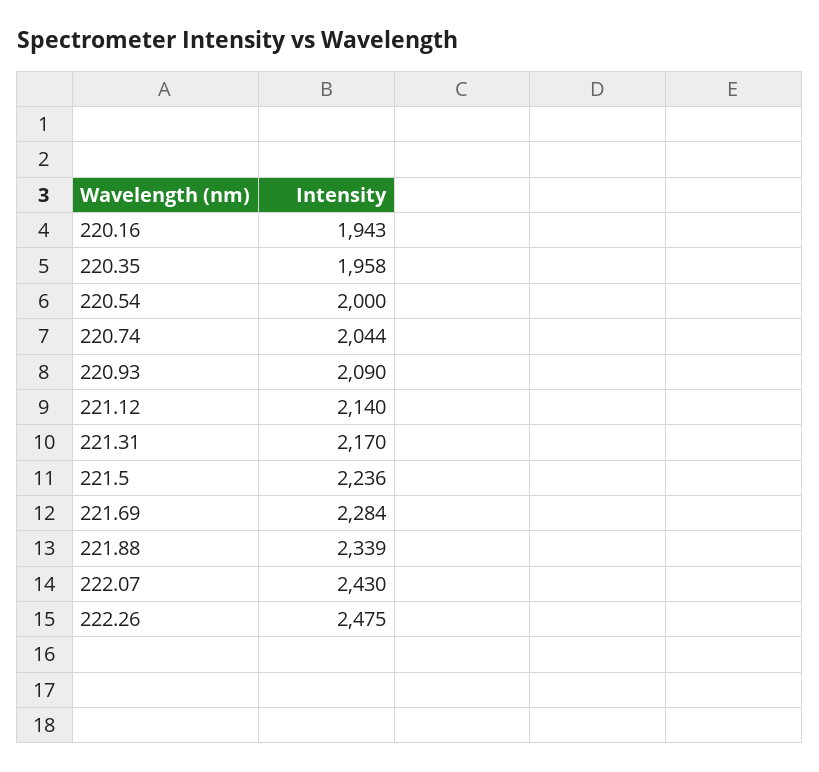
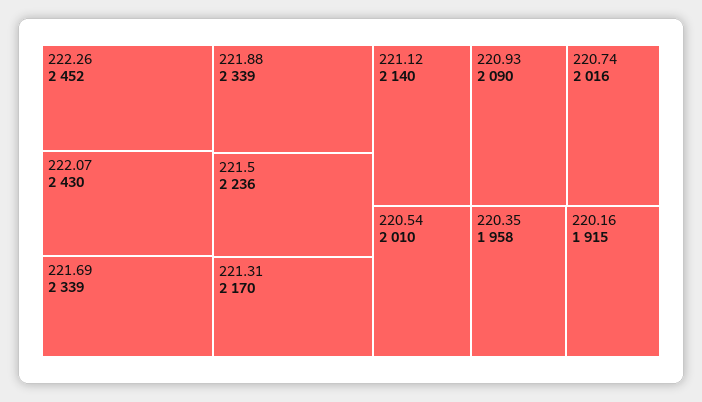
220.16: 1943 -> 1915
220.54: 2000 -> 2010
220.74: 2044 -> 2016
221.69: 2284 -> 2339
222.26: 2475 -> 2452

